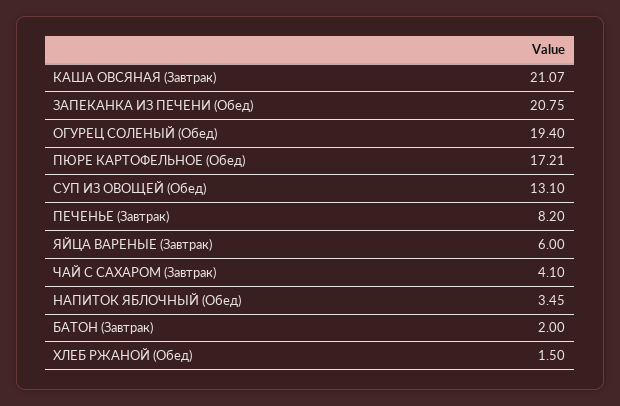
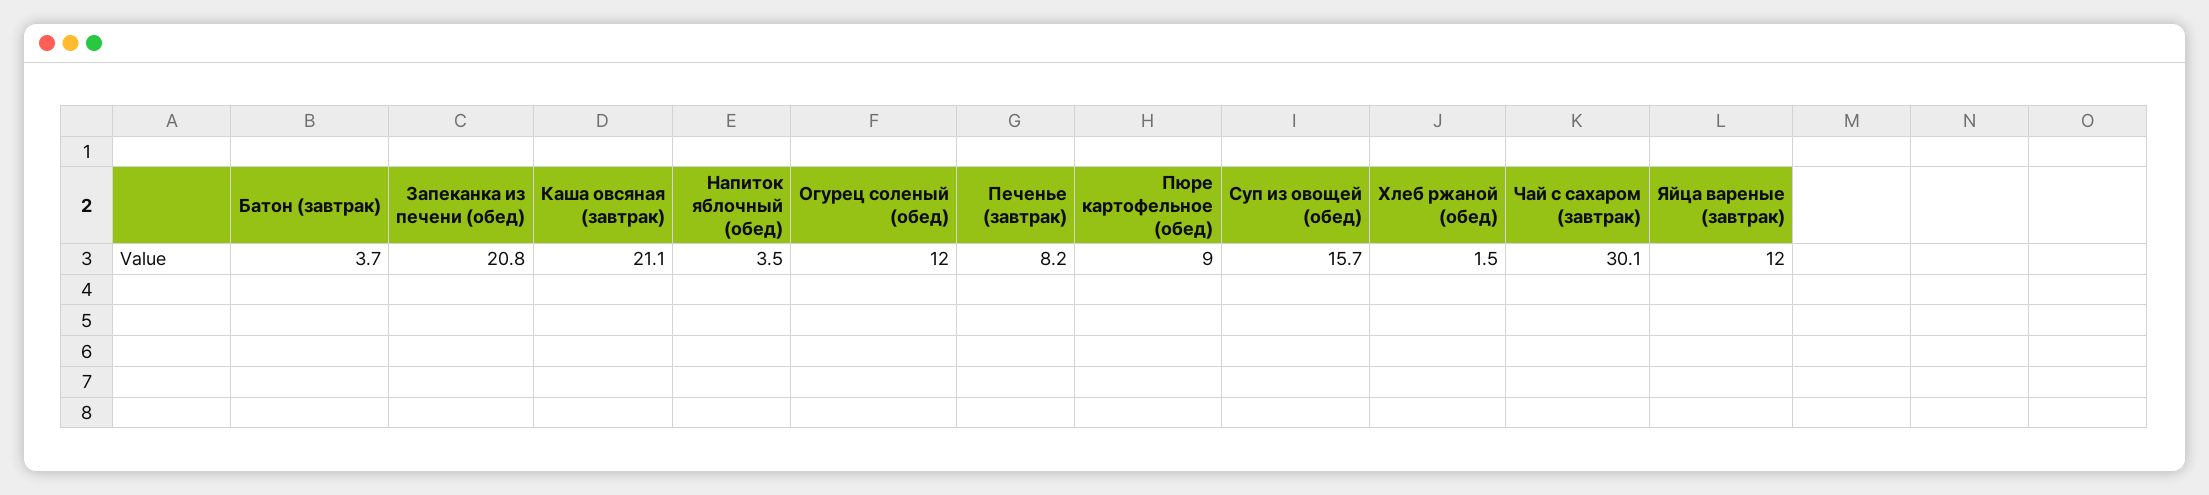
ОГУРЕЦ СОЛЕНЫЙ (Обед): 19.4 -> 12
ПЮРЕ КАРТОФЕЛЬНОЕ (Обед): 17.21 -> 9
СУП ИЗ ОВОЩЕЙ (Обед): 13.1 -> 15.7
ЯЙЦА ВАРЕНЫЕ (Завтрак): 6 -> 12
ЧАЙ С САХАРОМ (Завтрак): 4.1 -> 30.1
БАТОН (Завтрак): 2 -> 3.7

